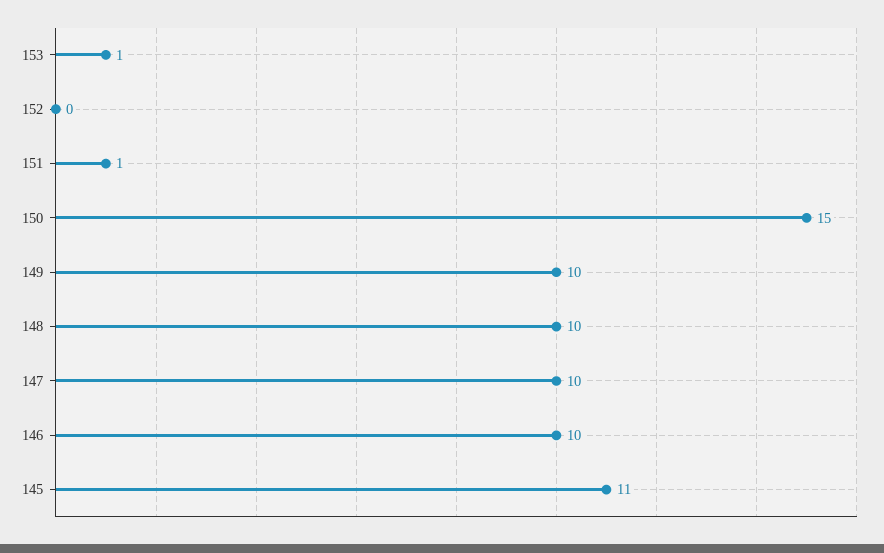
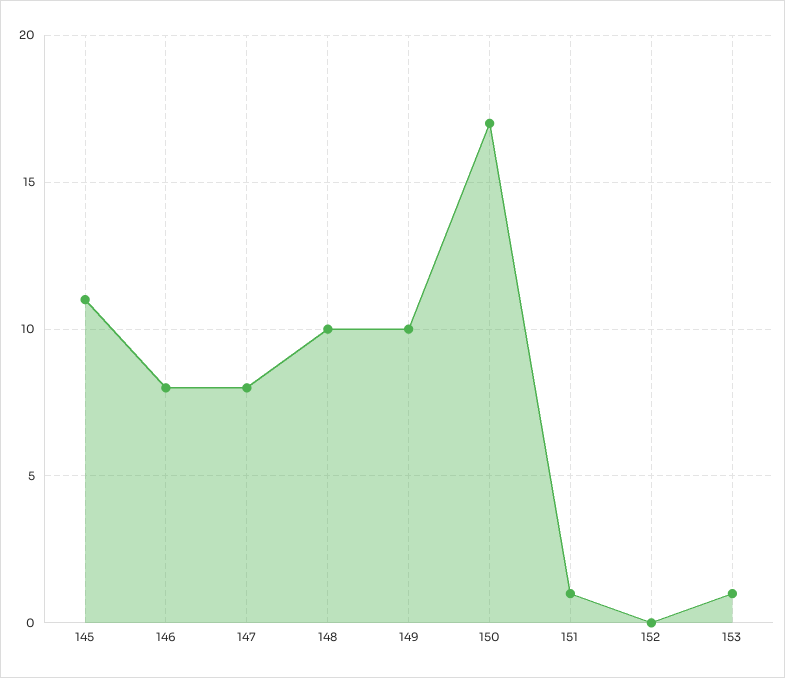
150: 15 -> 17
147: 10 -> 8
146: 10 -> 8

